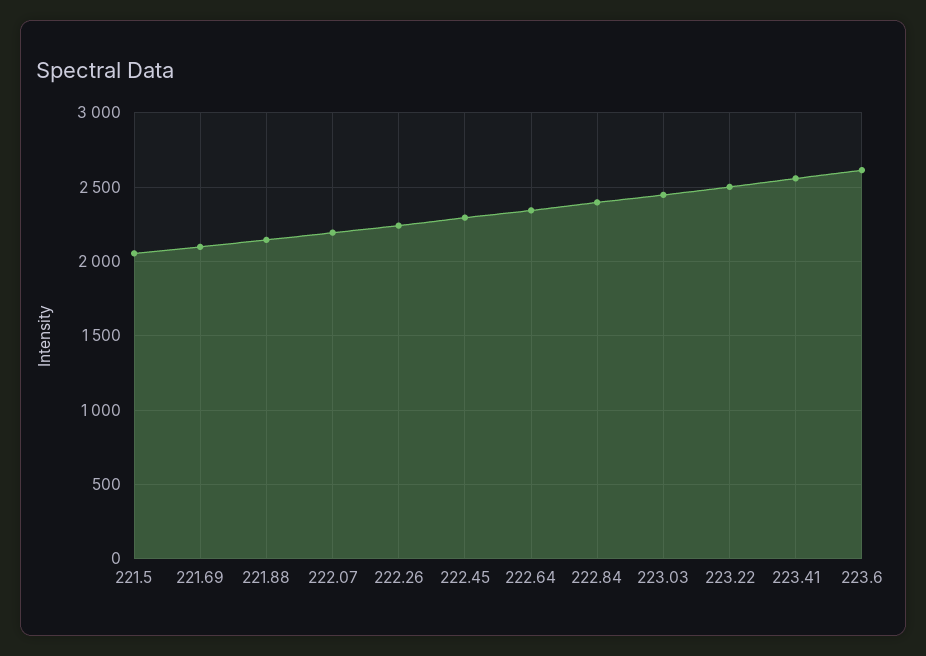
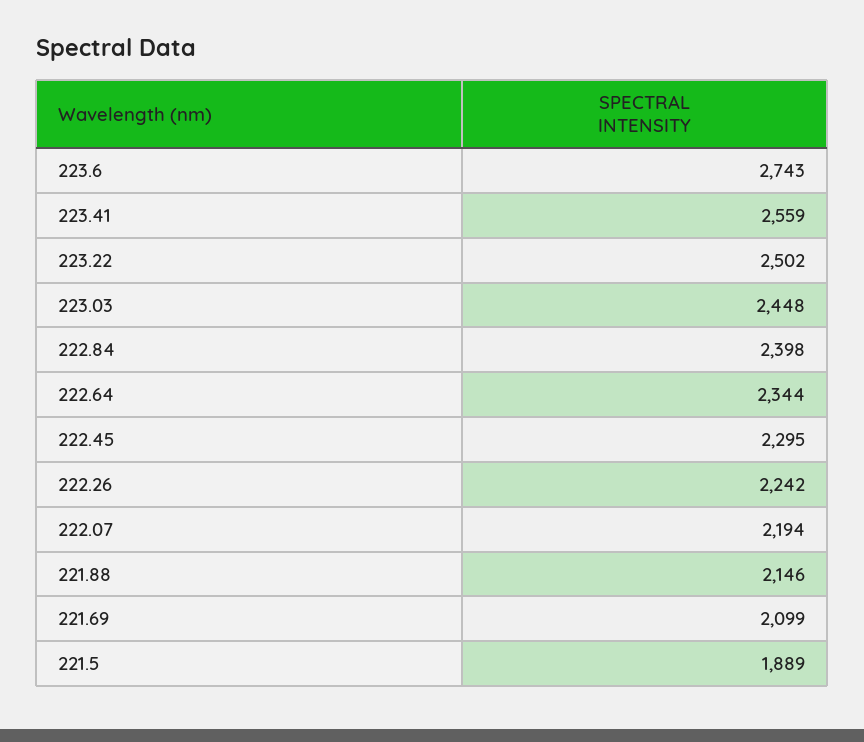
221.5: 2050 -> 1889
223.6: 2600 -> 2743

